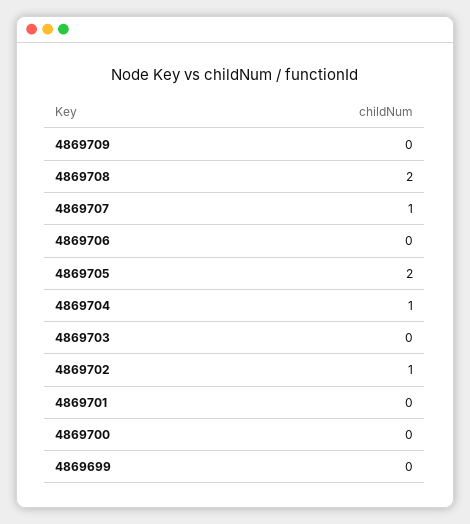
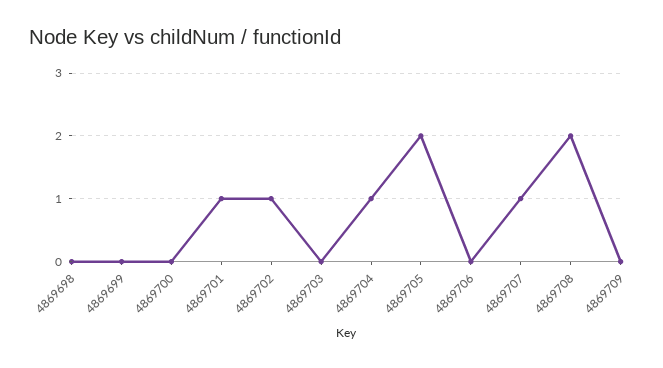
4869701: 0 -> 1
4869698: none -> 0

